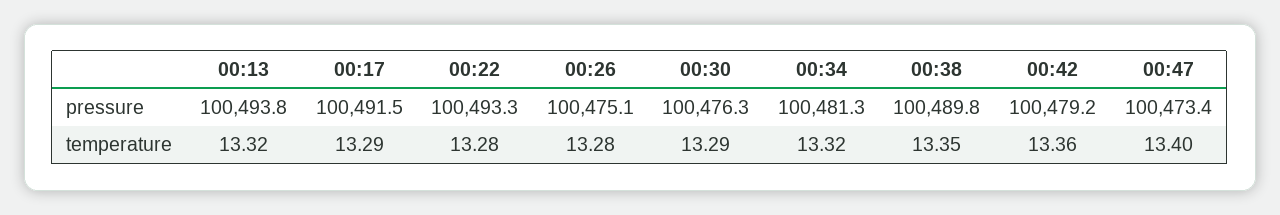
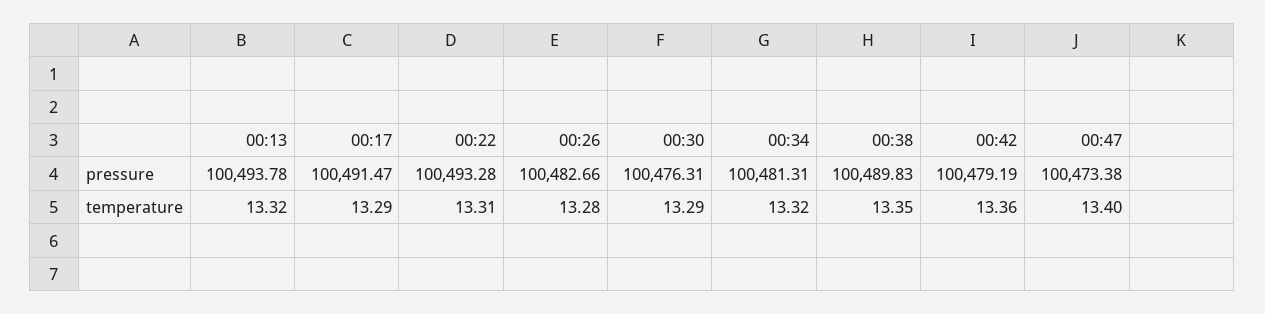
00:26, pressure: 100475.1 -> 100482.66
00:22, temperature: 13.28 -> 13.31

